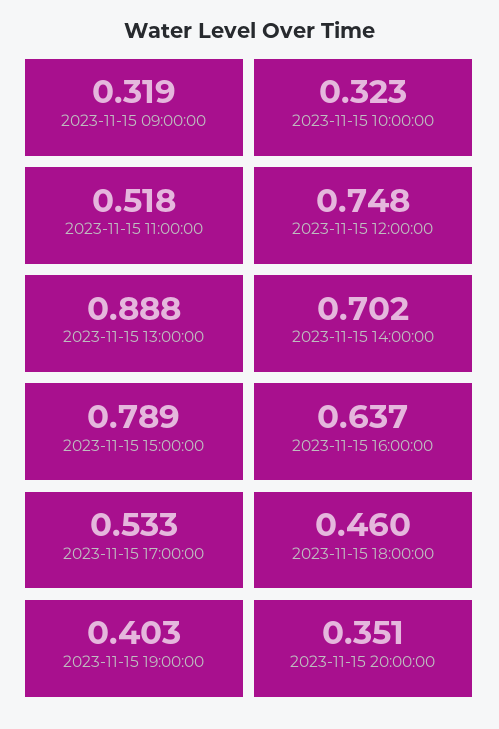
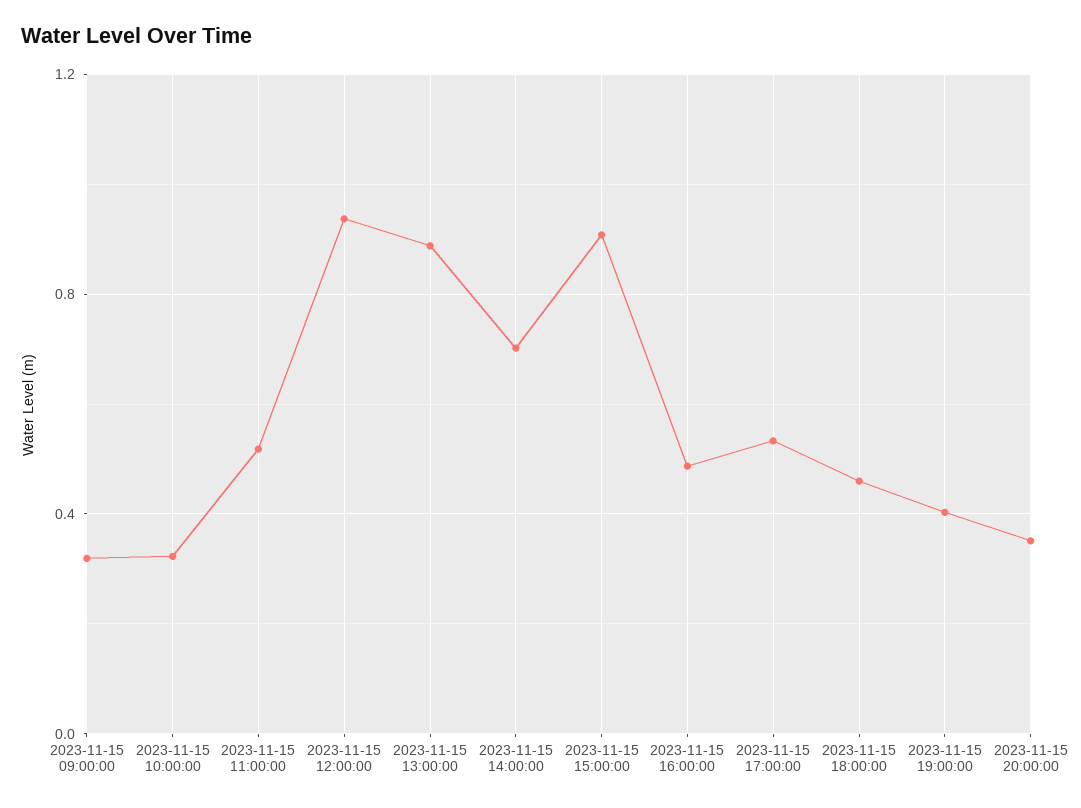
2023-11-15 12:00:00: 0.748 -> 0.95
2023-11-15 15:00:00: 0.789 -> 0.9
2023-11-15 16:00:00: 0.637 -> 0.5

